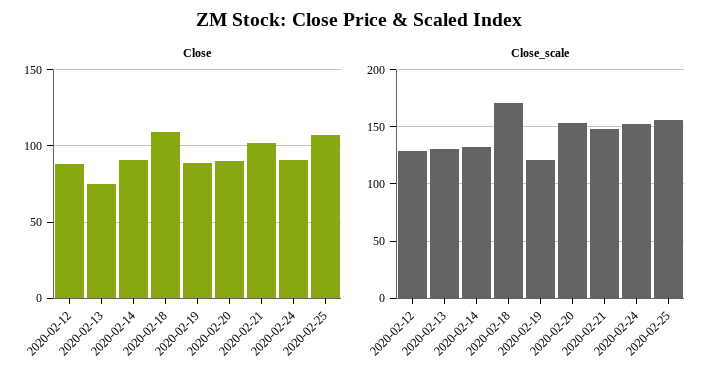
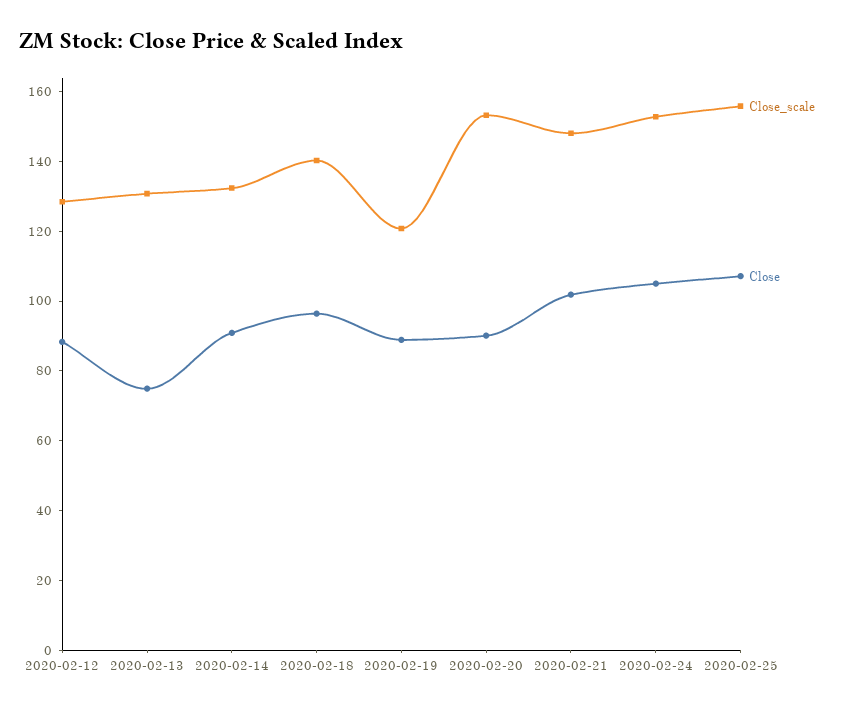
Close, 2020-02-18: 110 -> 95
Close, 2020-02-24: 90 -> 105
Close_scale, 2020-02-18: 170 -> 140

